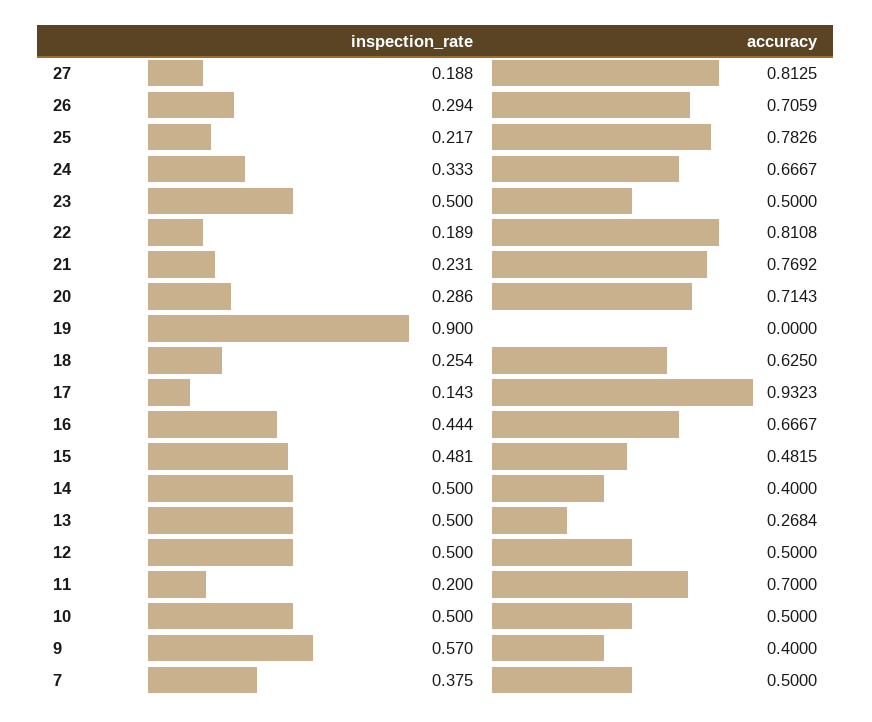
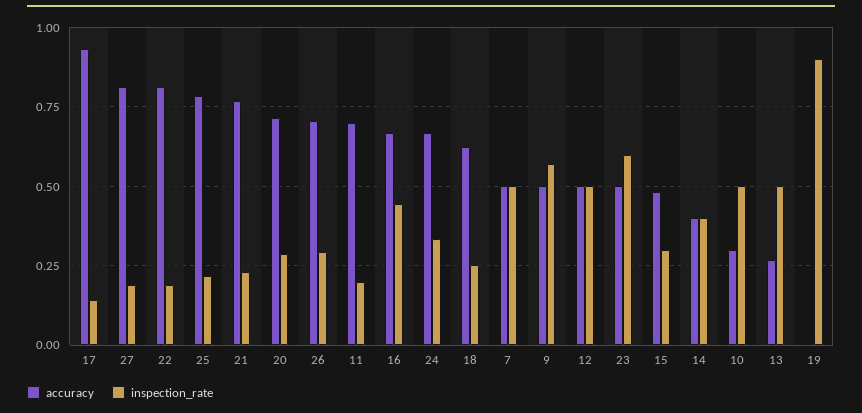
inspection_rate, 23: 0.5 -> 0.6
inspection_rate, 15: 0.481 -> 0.3
inspection_rate, 14: 0.5 -> 0.4
accuracy, 10: 0.5 -> 0.3
accuracy, 9: 0.4 -> 0.5
inspection_rate, 7: 0.375 -> 0.5

